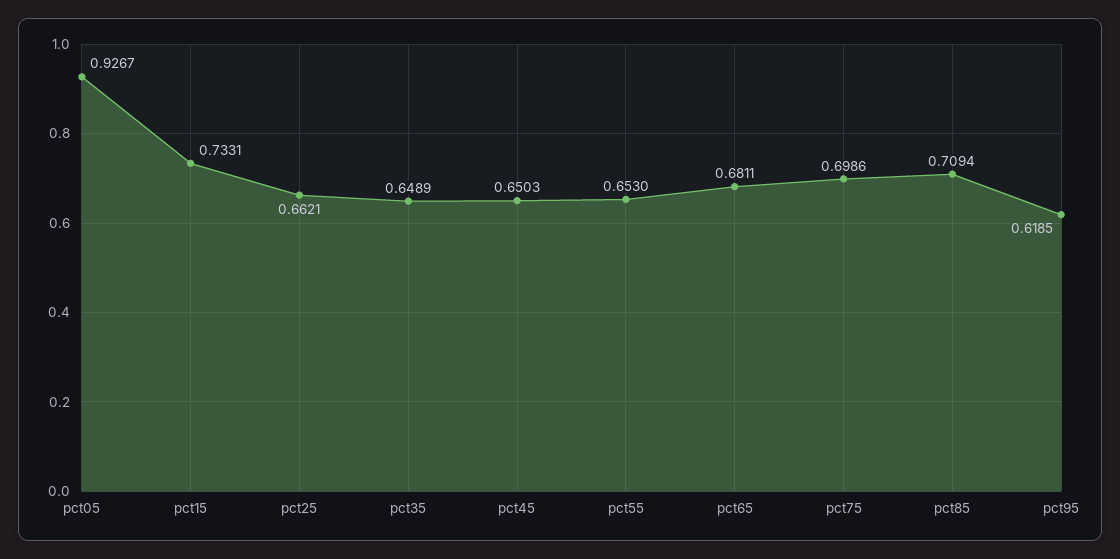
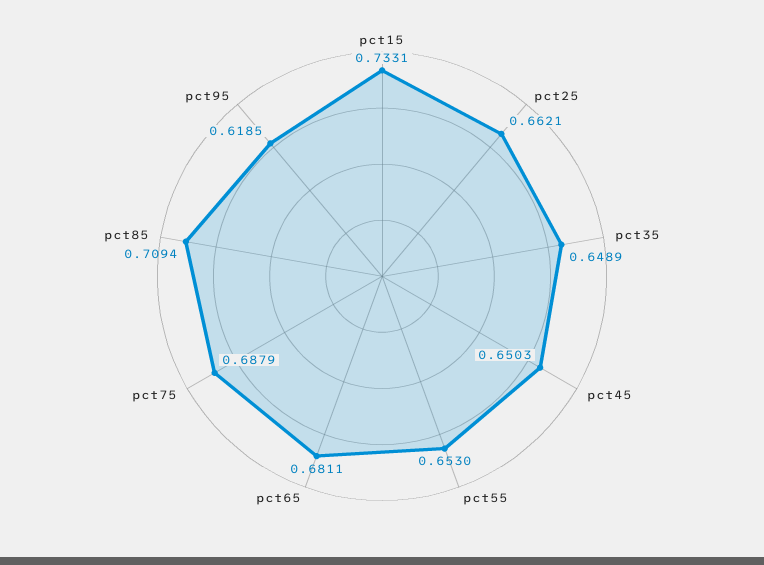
pct05: 0.9267 -> none
pct75: 0.6986 -> 0.6879

